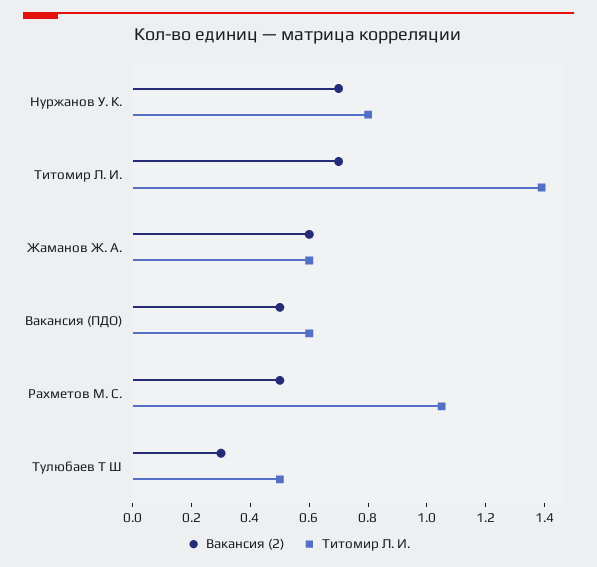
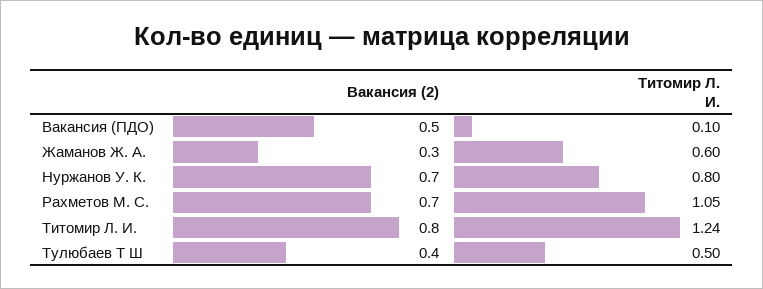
Вакансия (2), Титомир Л. И.: 0.7 -> 0.8
Титомир Л. И., Титомир Л. И.: 1.4 -> 1.24
Вакансия (2), Жаманов Ж. А.: 0.6 -> 0.3
Титомир Л. И., Вакансия (ПДО): 0.6 -> 0.1
Вакансия (2), Рахметов М. С.: 0.5 -> 0.7
Вакансия (2), Тулюбаев Т Ш: 0.3 -> 0.4

